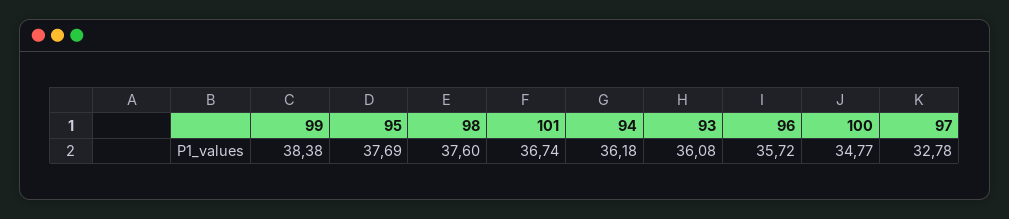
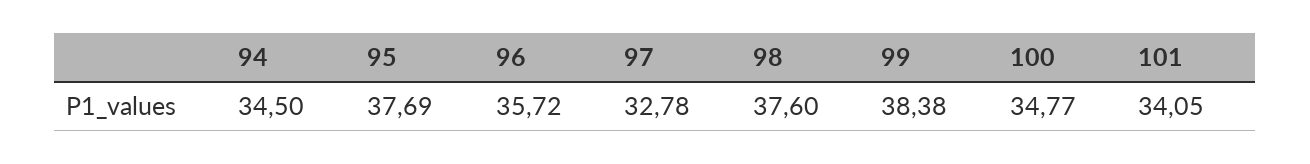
101: 36.74 -> 34.05
94: 36.18 -> 34.5
93: 36.08 -> none

